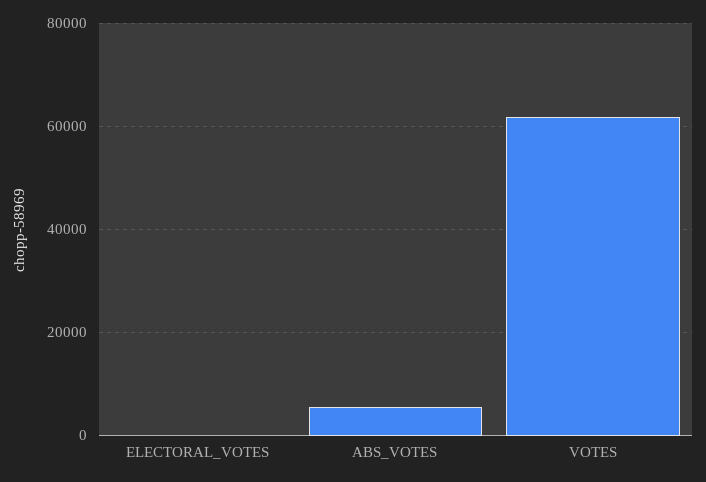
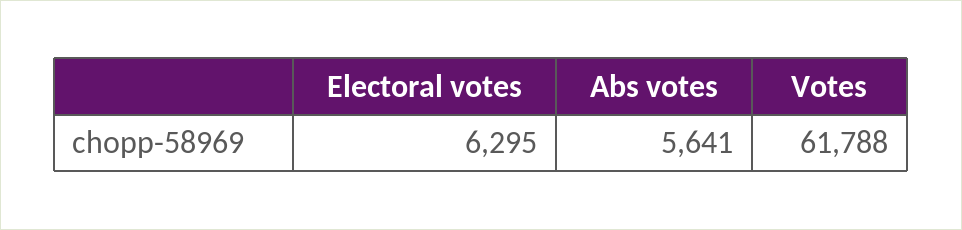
ELECTORAL_VOTES: 0 -> 6295

